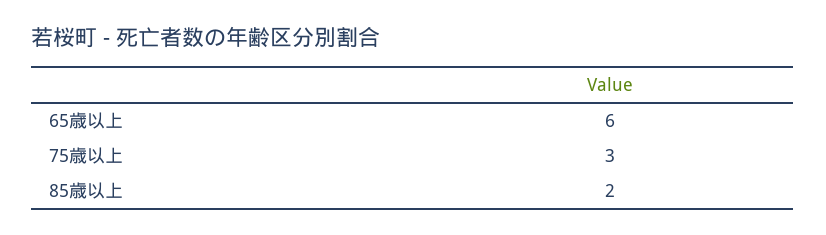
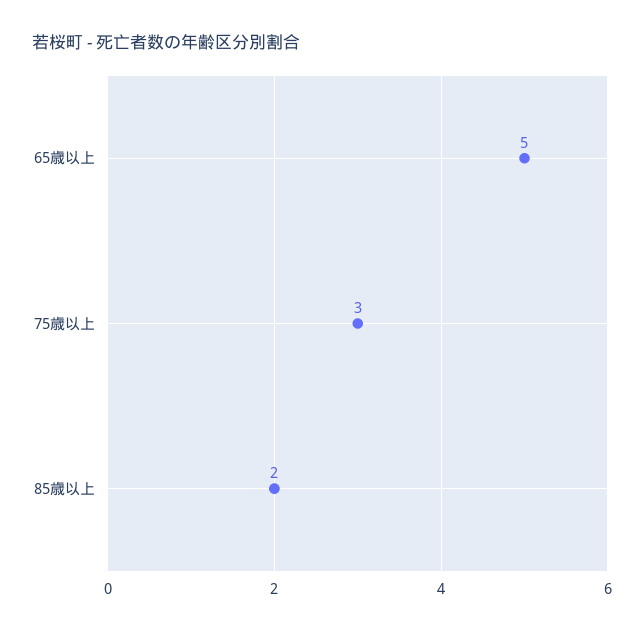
65歳以上: 6 -> 5

